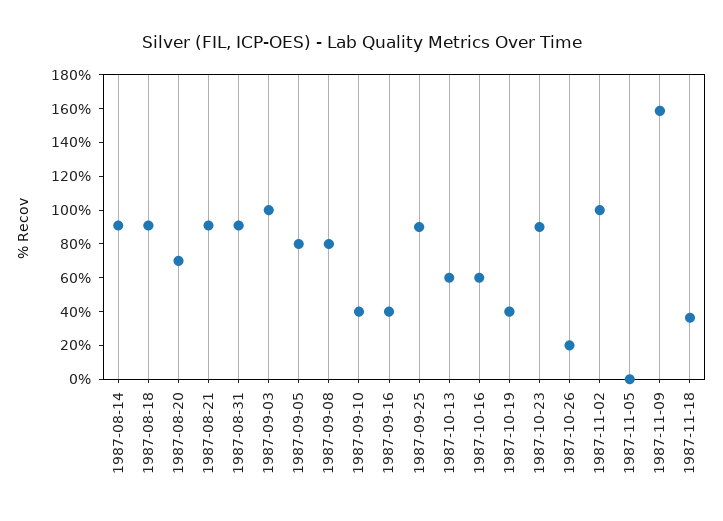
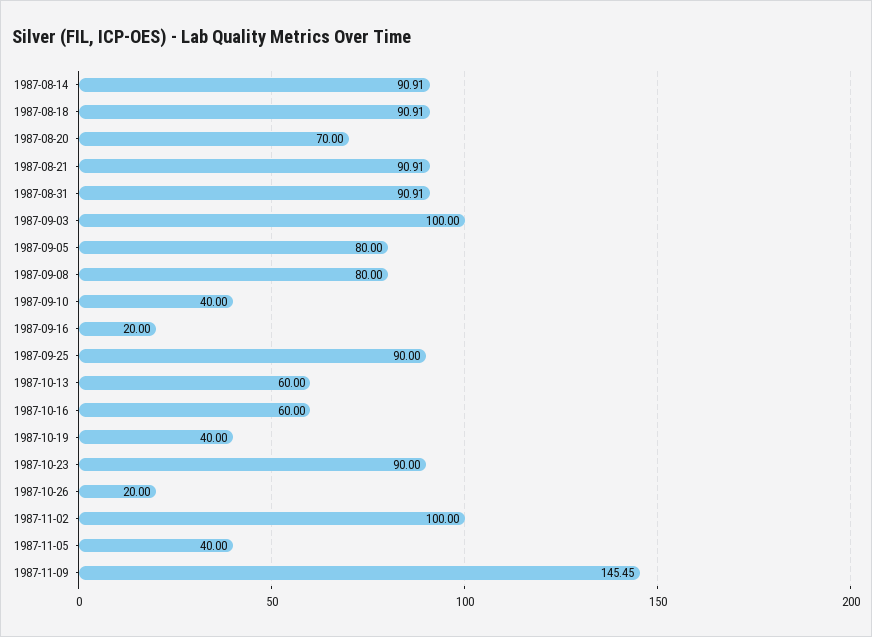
1987-09-16: 40 -> 20
1987-11-05: 0 -> 40
1987-11-09: 160 -> 145.45
1987-11-18: 35 -> none

